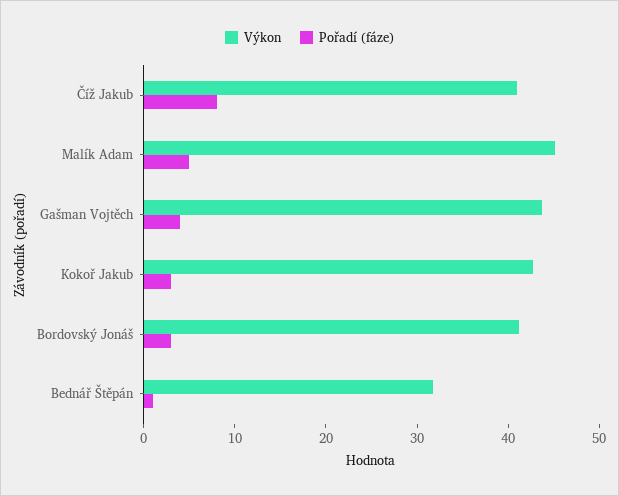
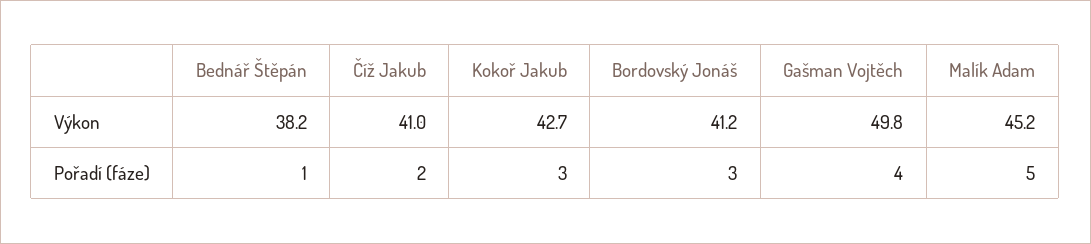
Pořadí (fáze), Číž Jakub: 8 -> 2
Výkon, Gašman Vojtěch: 44 -> 49.8
Výkon, Bednář Štěpán: 32 -> 38.2

